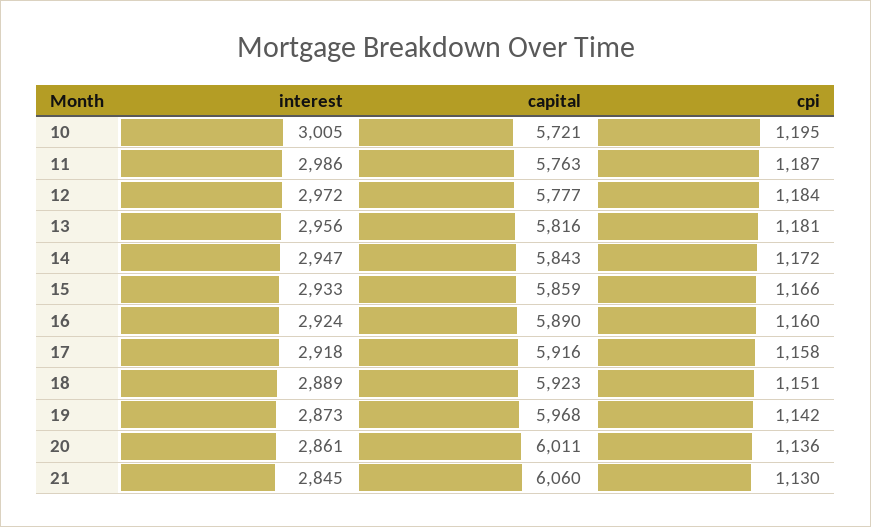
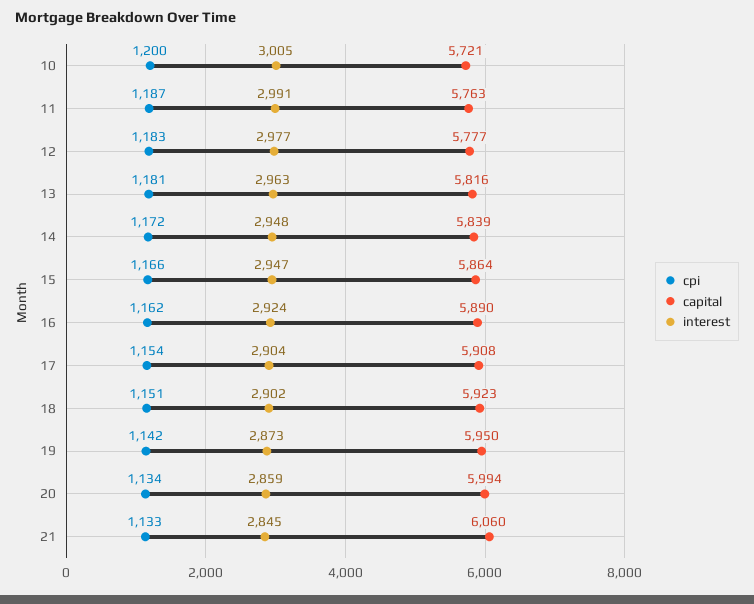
cpi, 10: 1195 -> 1200
interest, 11: 2986 -> 2991
interest, 12: 2972 -> 2977
cpi, 12: 1184 -> 1183
interest, 13: 2956 -> 2963
interest, 14: 2947 -> 2948
capital, 14: 5843 -> 5839
interest, 15: 2933 -> 2947
capital, 15: 5859 -> 5864
cpi, 16: 1160 -> 1162
interest, 17: 2918 -> 2904
capital, 17: 5916 -> 5908
cpi, 17: 1158 -> 1154
interest, 18: 2889 -> 2902
capital, 19: 5968 -> 5950
interest, 20: 2861 -> 2859
capital, 20: 6011 -> 5994
cpi, 20: 1136 -> 1134
cpi, 21: 1130 -> 1133

